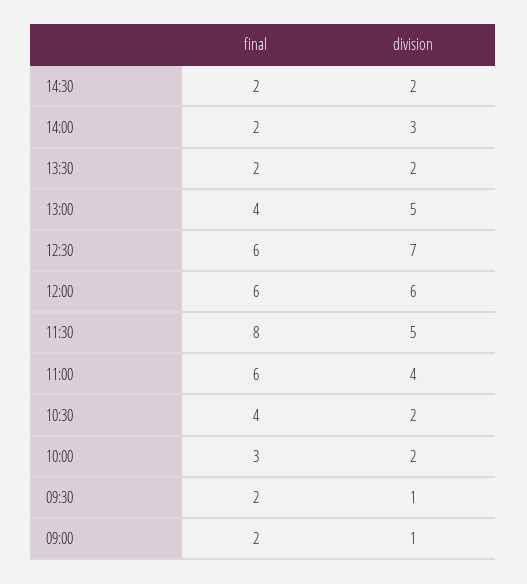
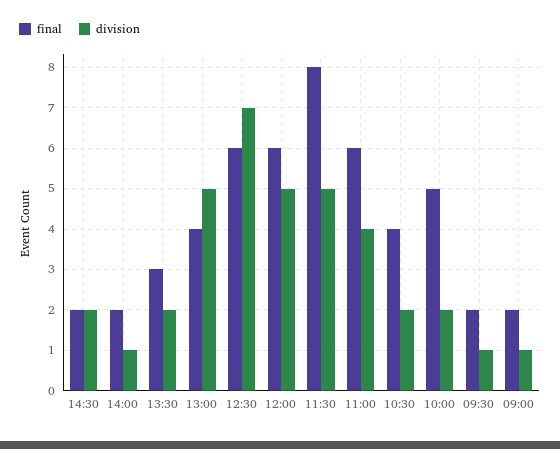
division, 14:00: 3 -> 1
final, 13:30: 2 -> 3
division, 12:00: 6 -> 5
final, 10:00: 3 -> 5

